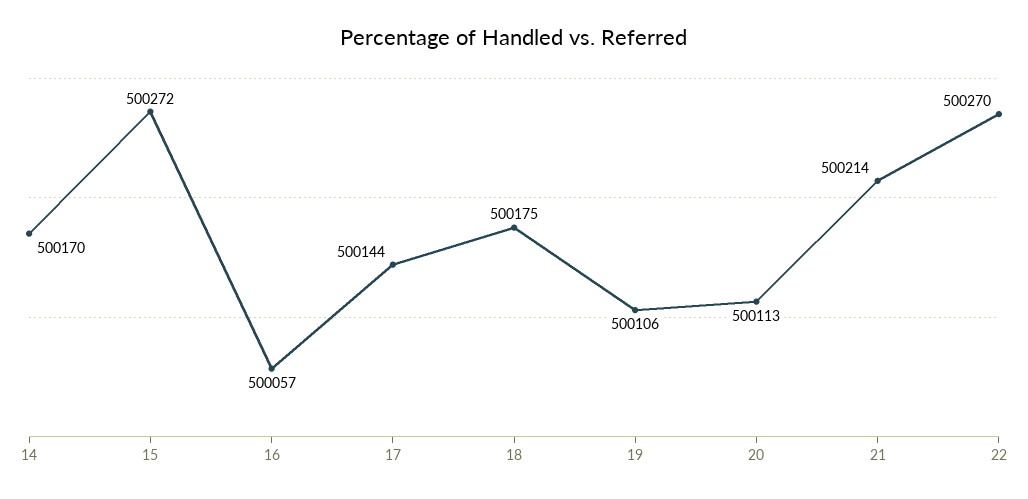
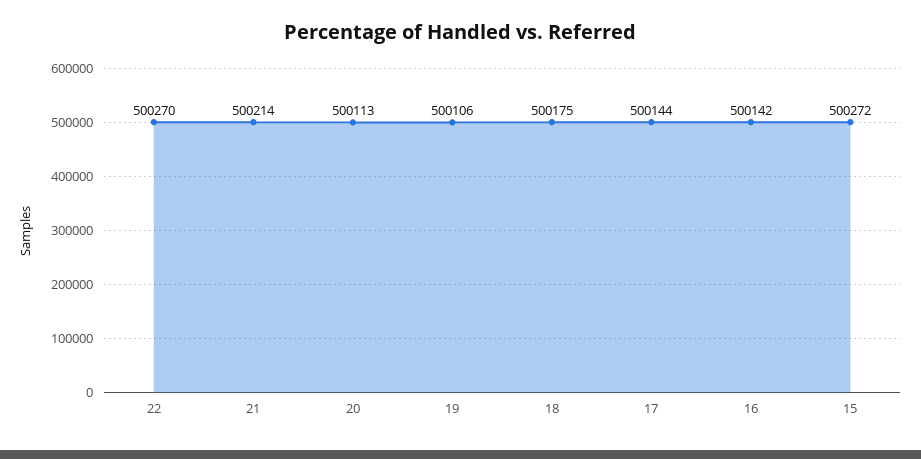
14: 500170 -> none
16: 500057 -> 500142

